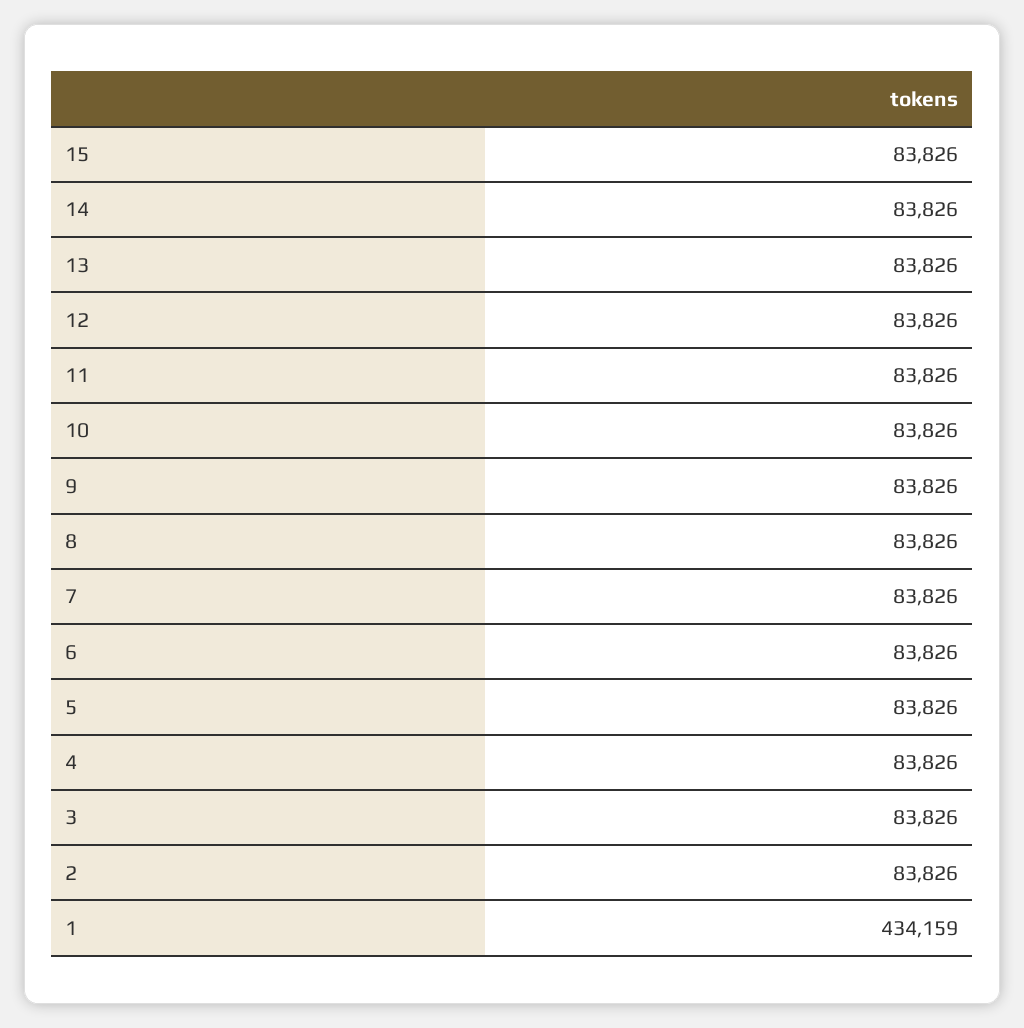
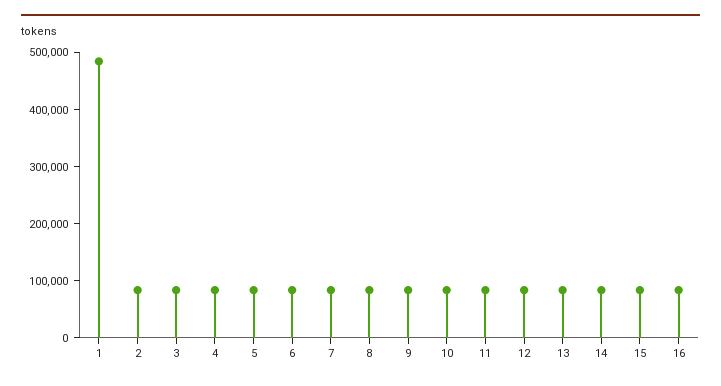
1: 434159 -> 480000
16: none -> 80000

